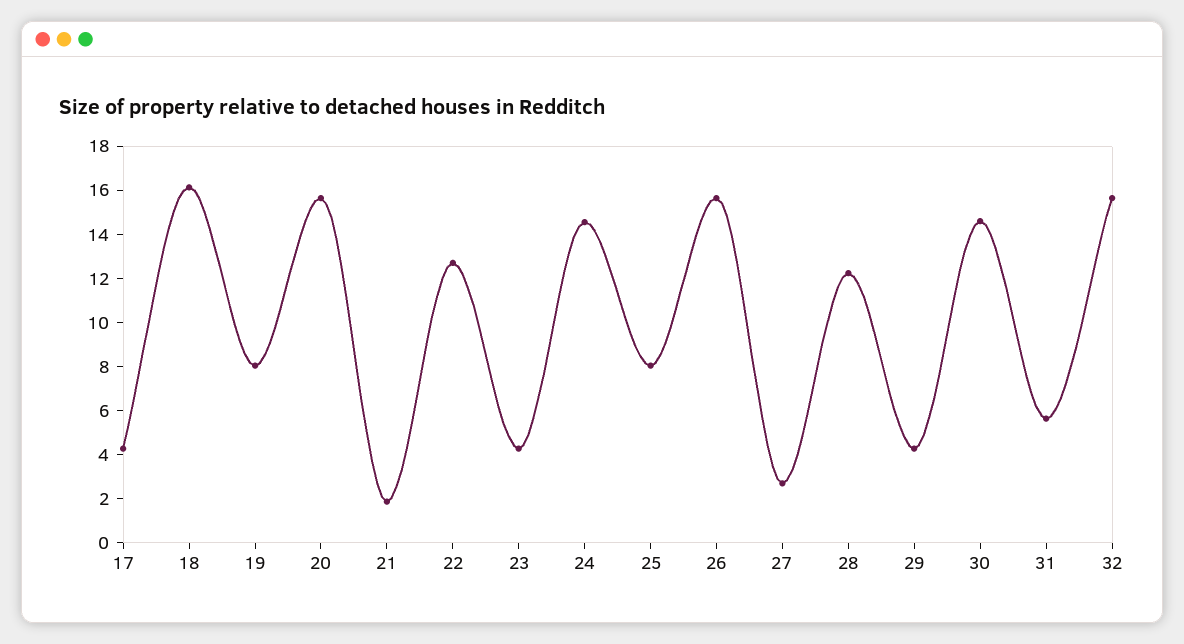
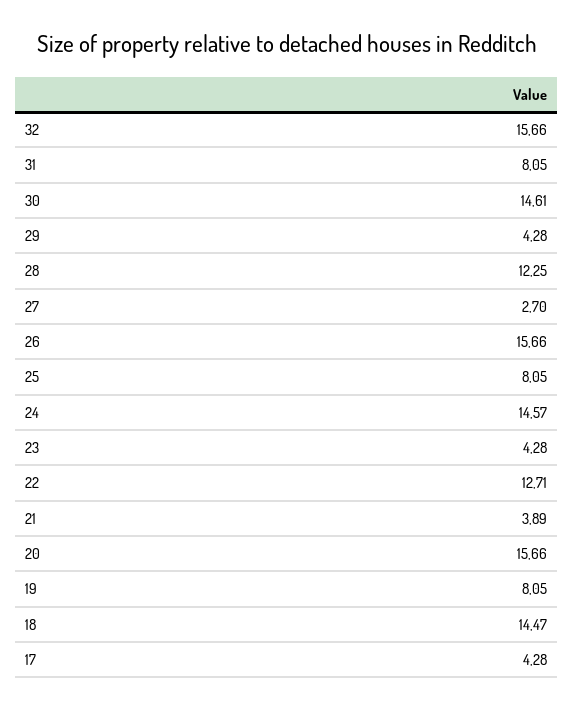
18: 16 -> 14.47
21: 2 -> 3.89
31: 5.5 -> 8.05

